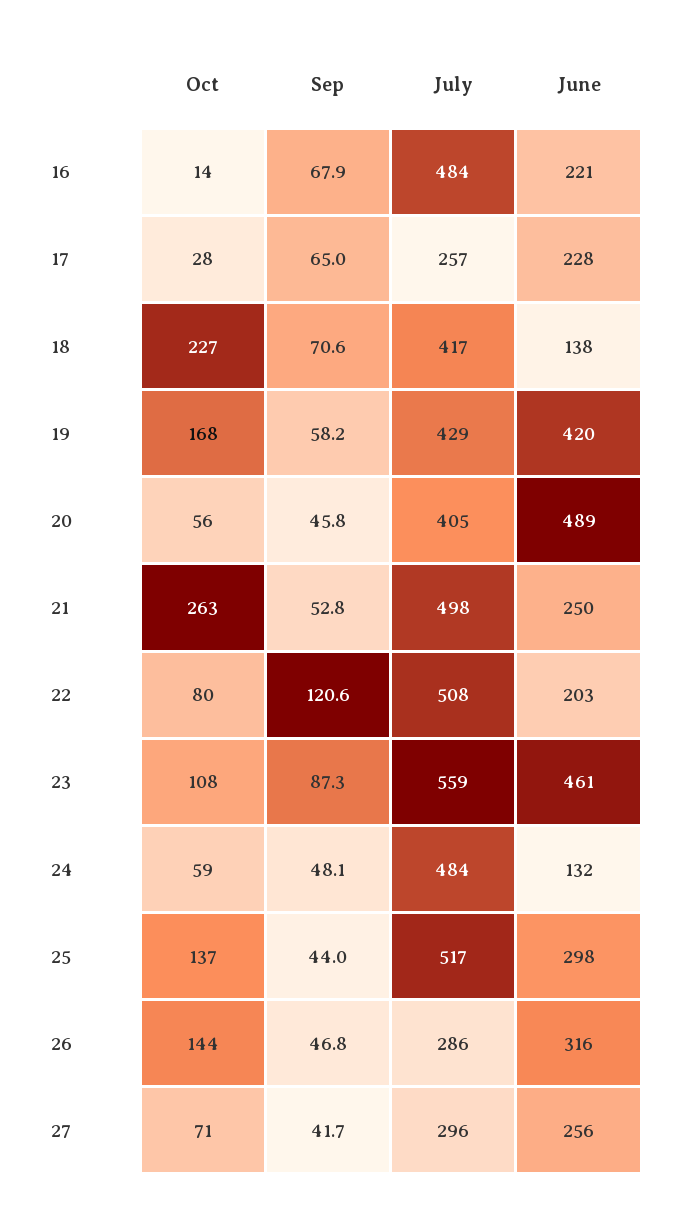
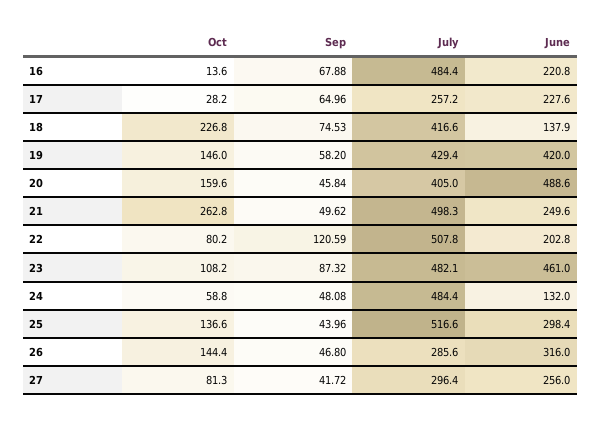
Sep, 18: 70.6 -> 74.53
Oct, 19: 168 -> 146
Oct, 20: 56 -> 159.6
Sep, 21: 52.8 -> 49.62
July, 23: 559 -> 482.1
Oct, 27: 71 -> 81.3

